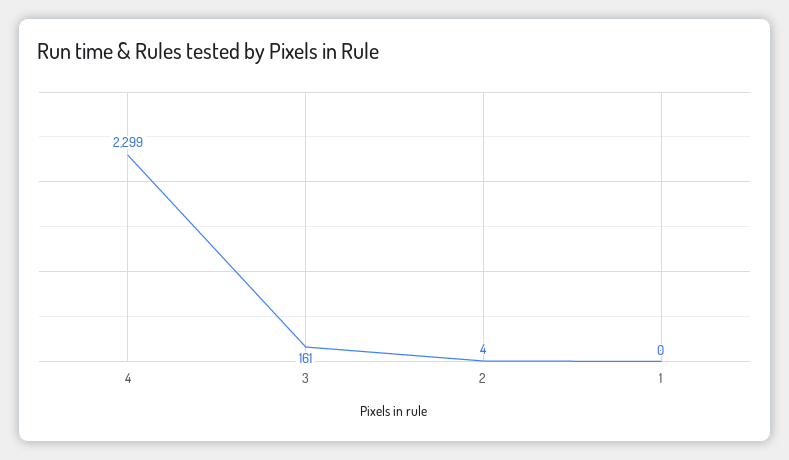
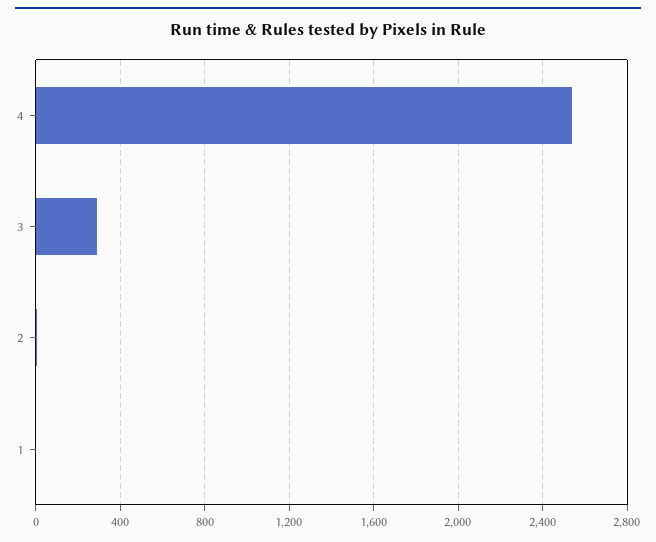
4: 2299 -> 2550
3: 161 -> 300

